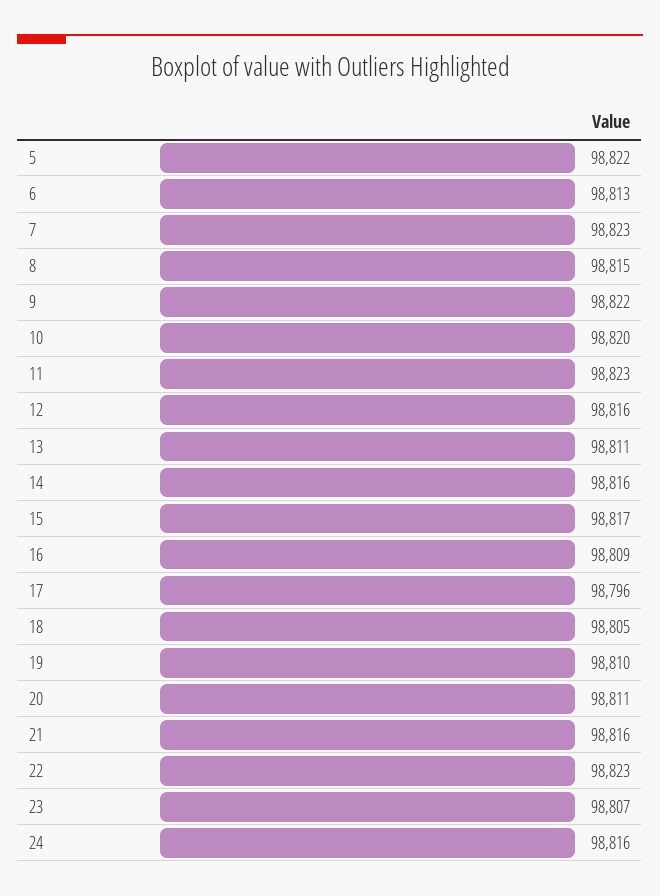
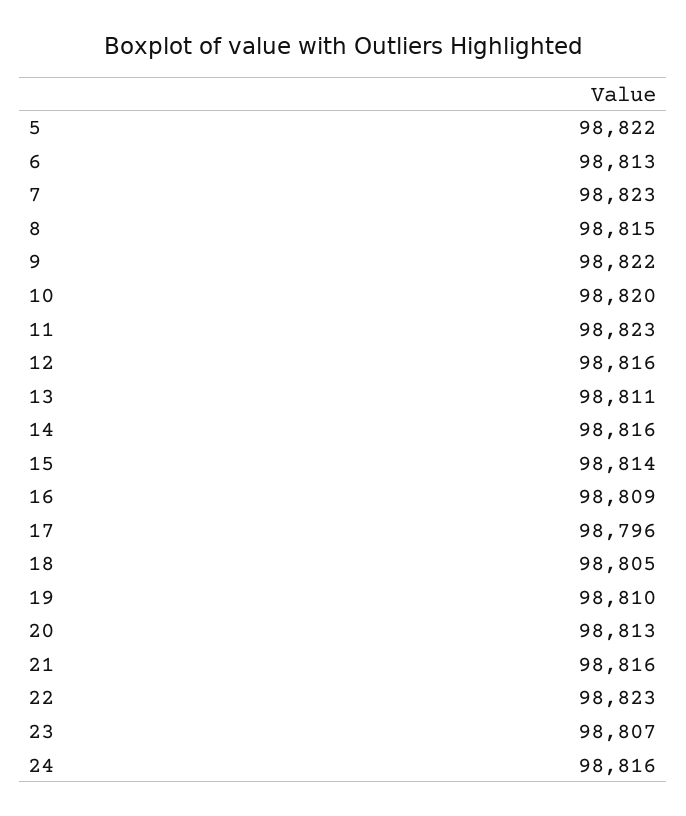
15: 98817 -> 98814
20: 98811 -> 98813

